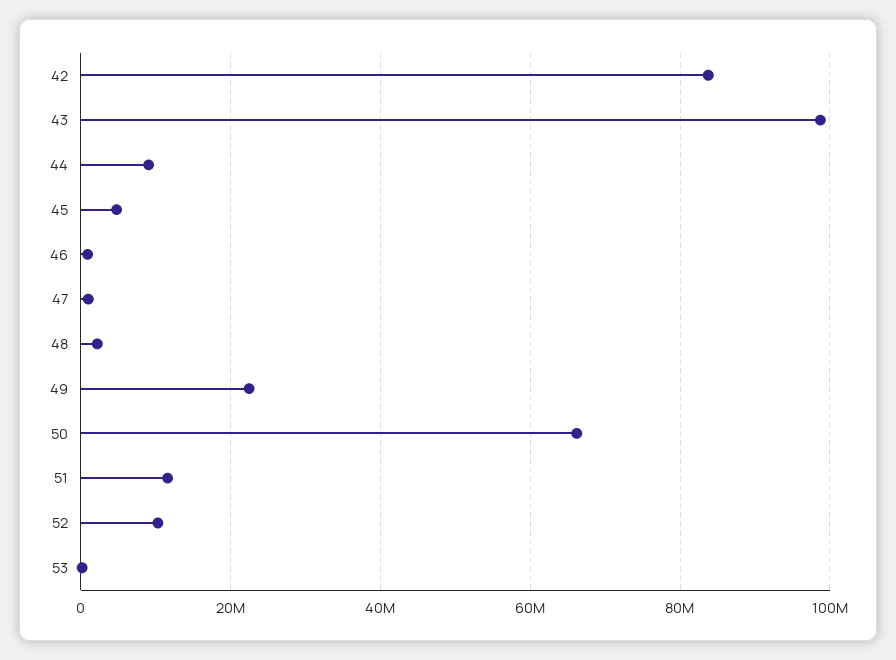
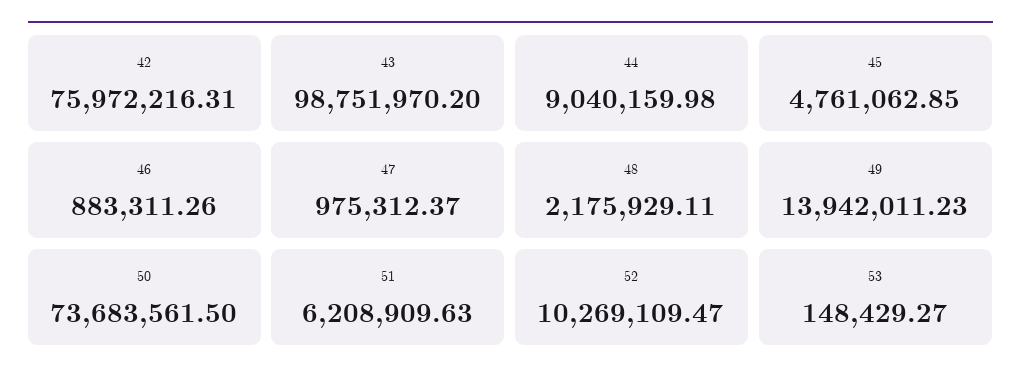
42: 84000000 -> 75972216.31
49: 22000000 -> 13942011.23
50: 66000000 -> 73683561.5
51: 12000000 -> 6208909.63

